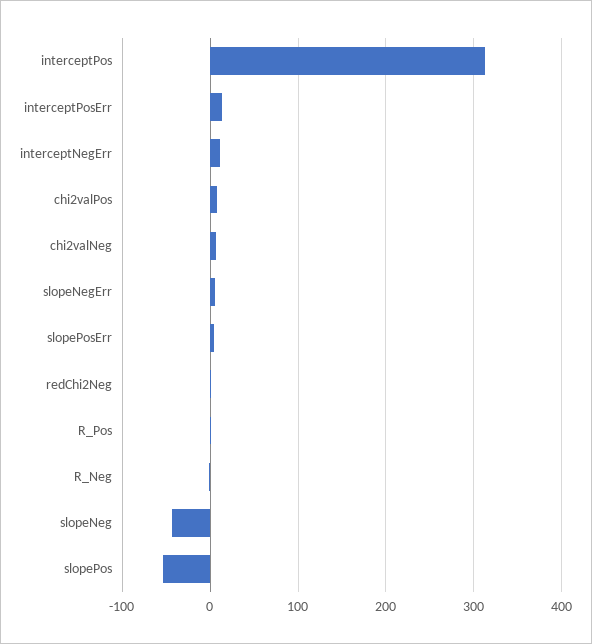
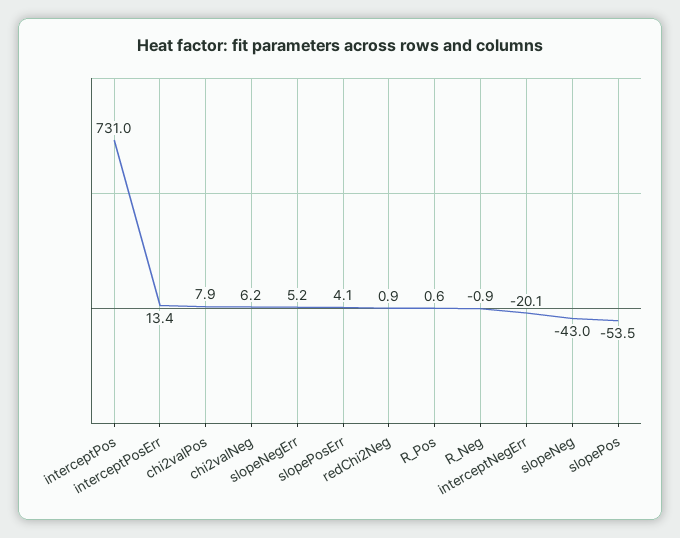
interceptPos: 310 -> 731
interceptNegErr: 10 -> -20.1

